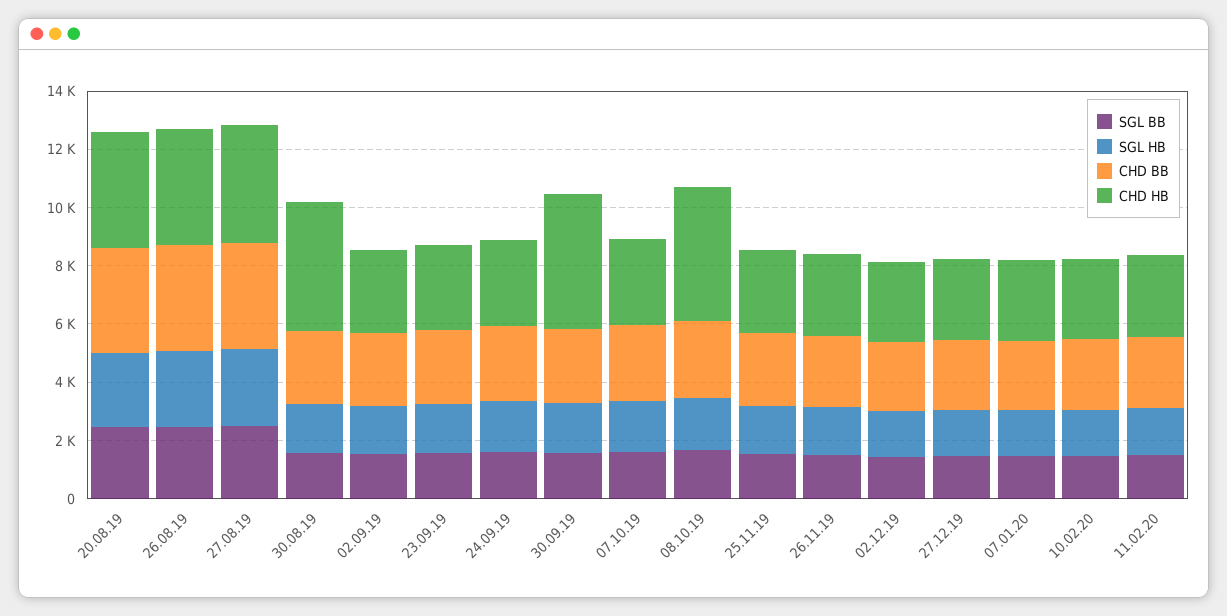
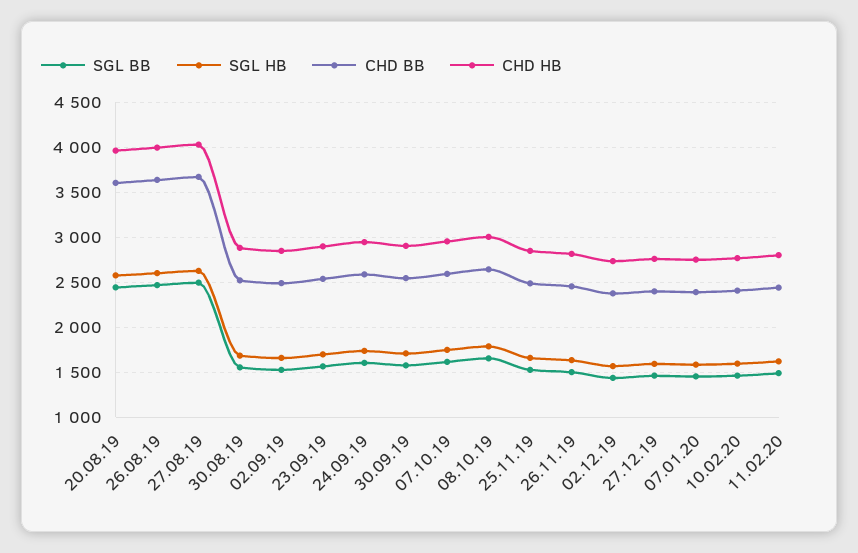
CHD HB, 30.08.19: 4500 -> 2900
CHD HB, 30.09.19: 4500 -> 2900
CHD HB, 08.10.19: 4500 -> 3000

